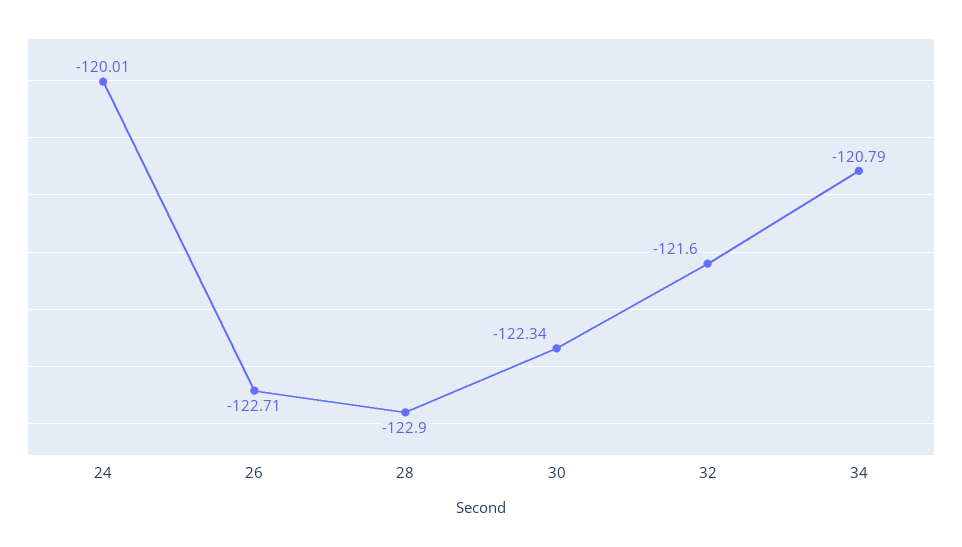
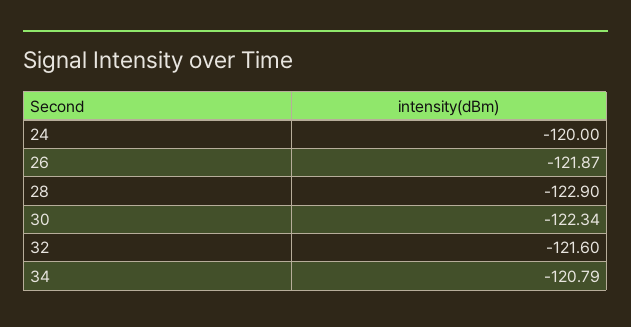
24: -120.01 -> -120
26: -122.71 -> -121.87

